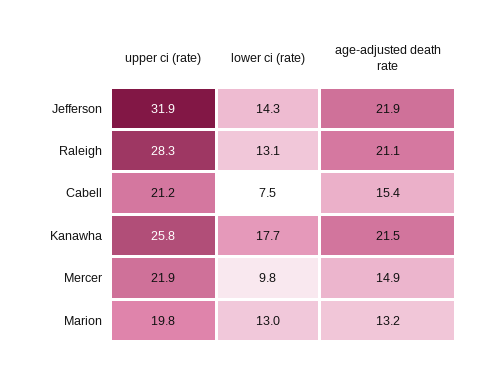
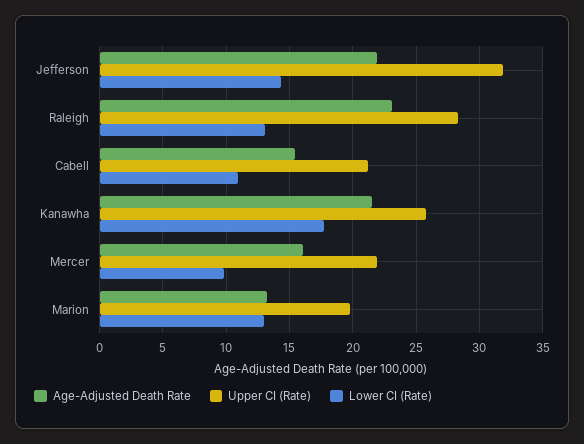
age-adjusted death rate, Raleigh: 21.1 -> 23
lower ci (rate), Cabell: 7.5 -> 11
age-adjusted death rate, Mercer: 14.9 -> 16

